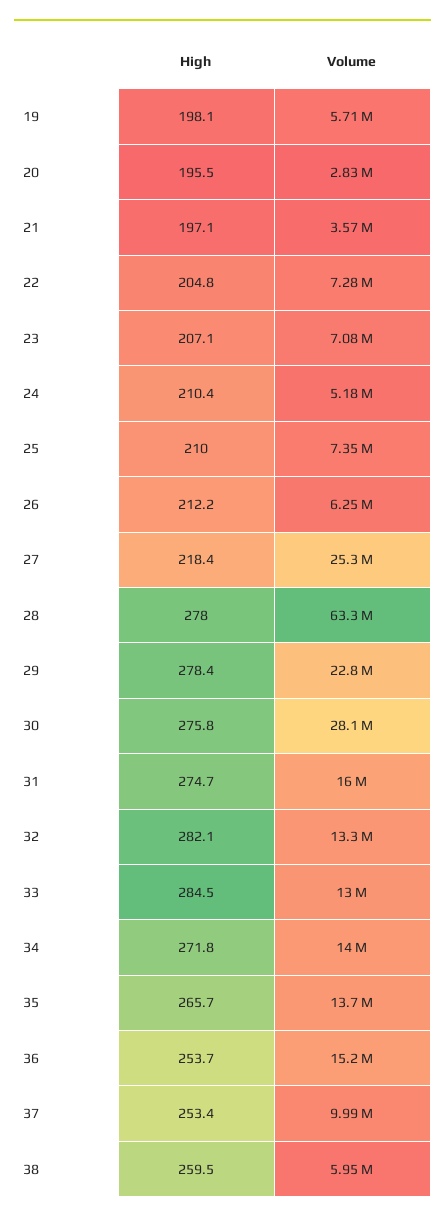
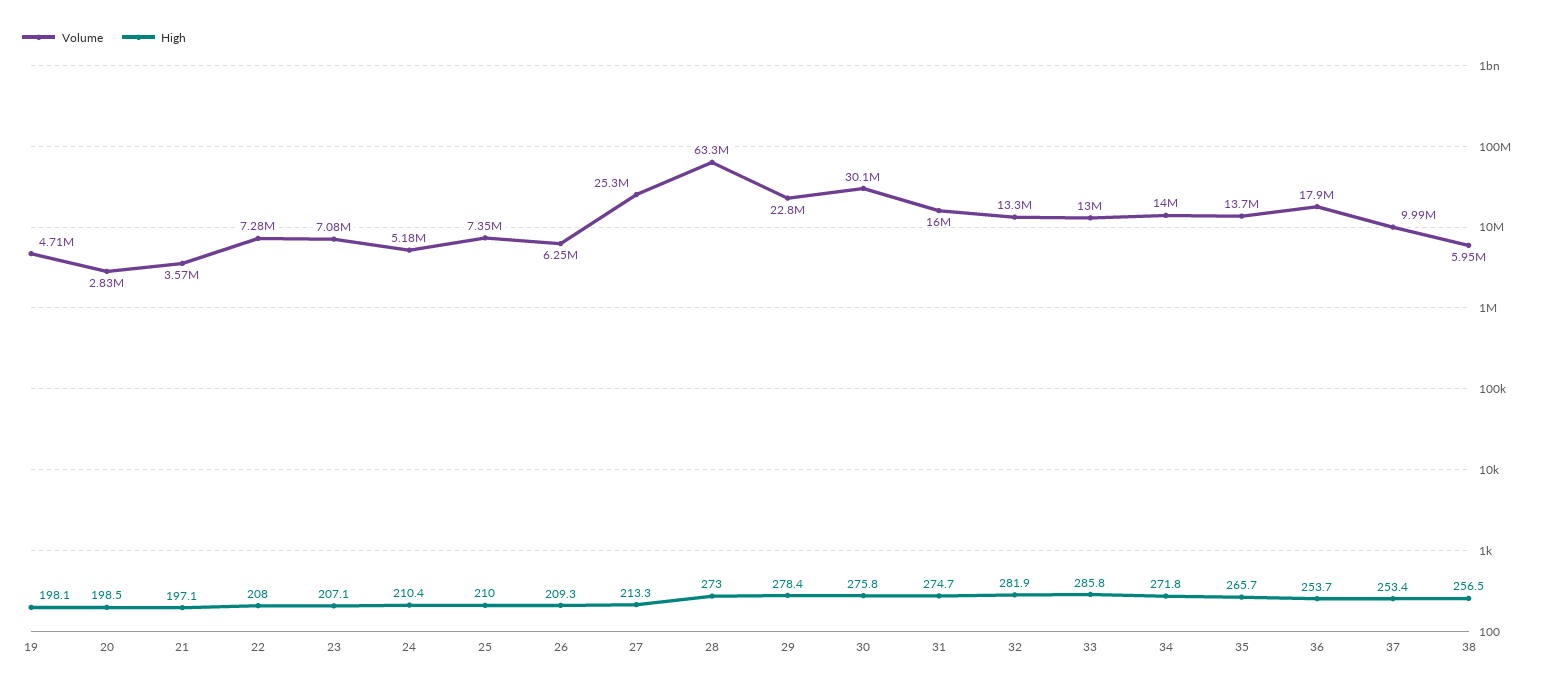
Volume, 19: 5710000 -> 4710000
High, 20: 195.5 -> 198.5
High, 22: 204.8 -> 208
High, 26: 212.2 -> 209.3
High, 27: 218.4 -> 213.3
High, 28: 278 -> 273
Volume, 30: 28100000 -> 30100000
High, 32: 282.1 -> 281.9
High, 33: 284.5 -> 285.8
Volume, 36: 15200000 -> 17900000
High, 38: 259.5 -> 256.5

